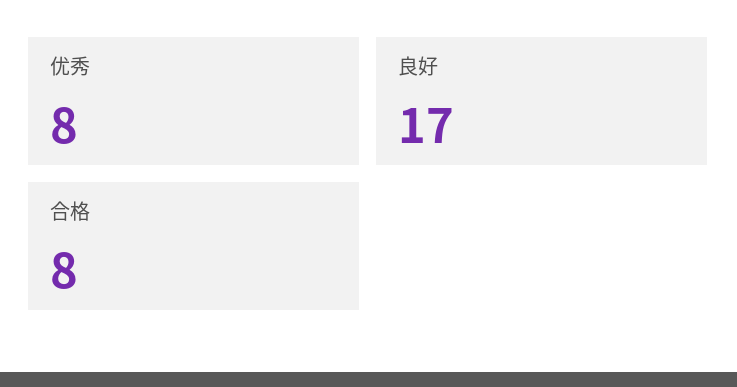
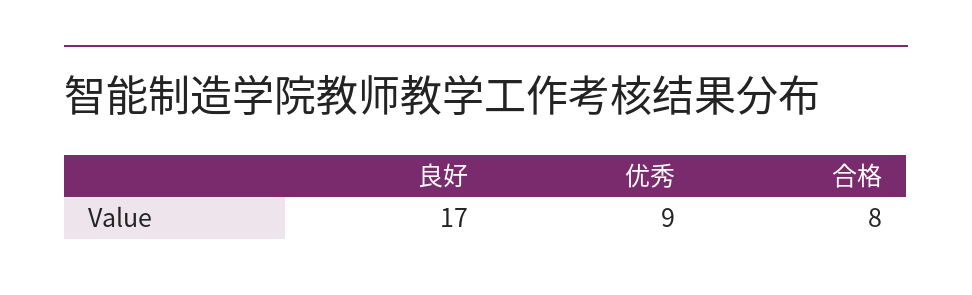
优秀: 8 -> 9

